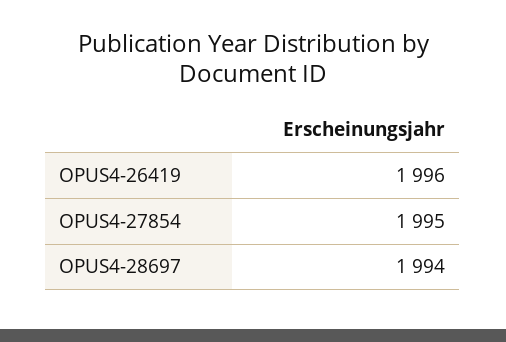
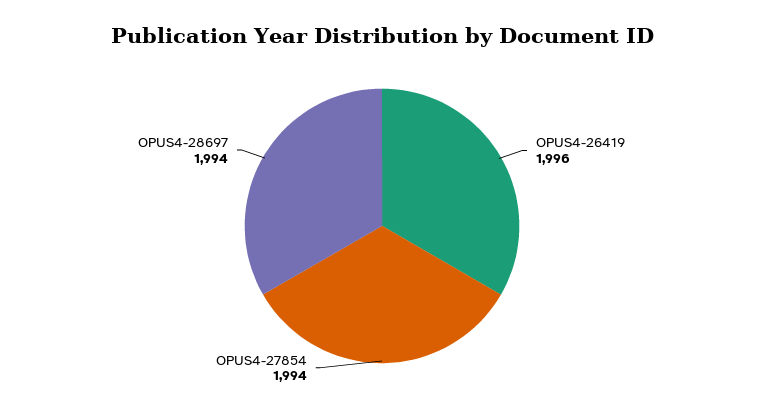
OPUS4-27854: 1995 -> 1994

